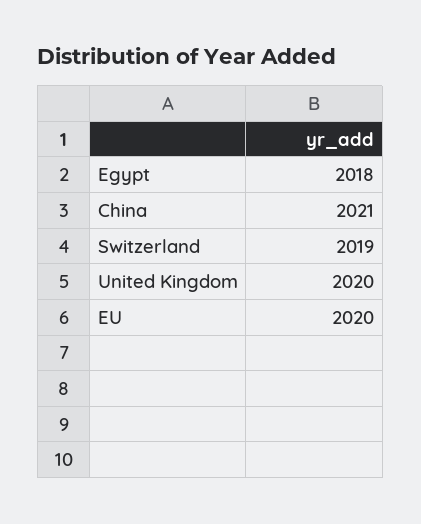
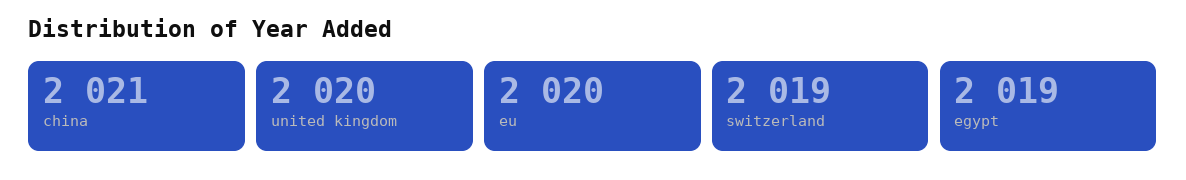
Egypt: 2018 -> 2019

